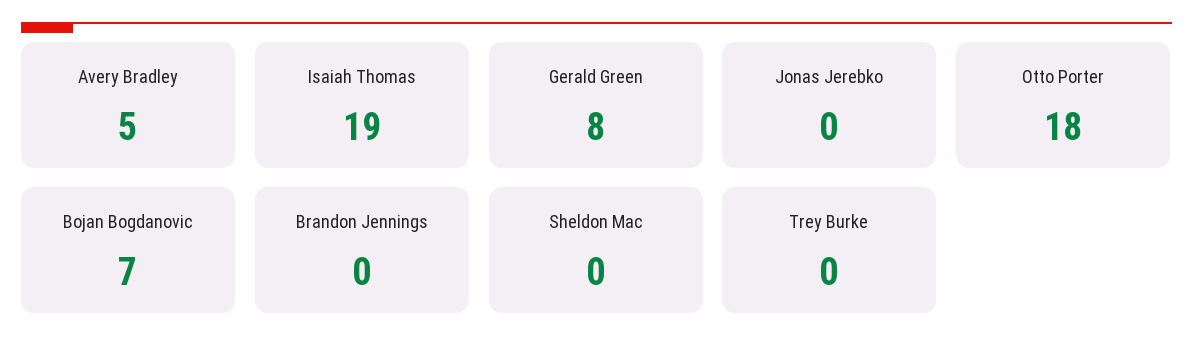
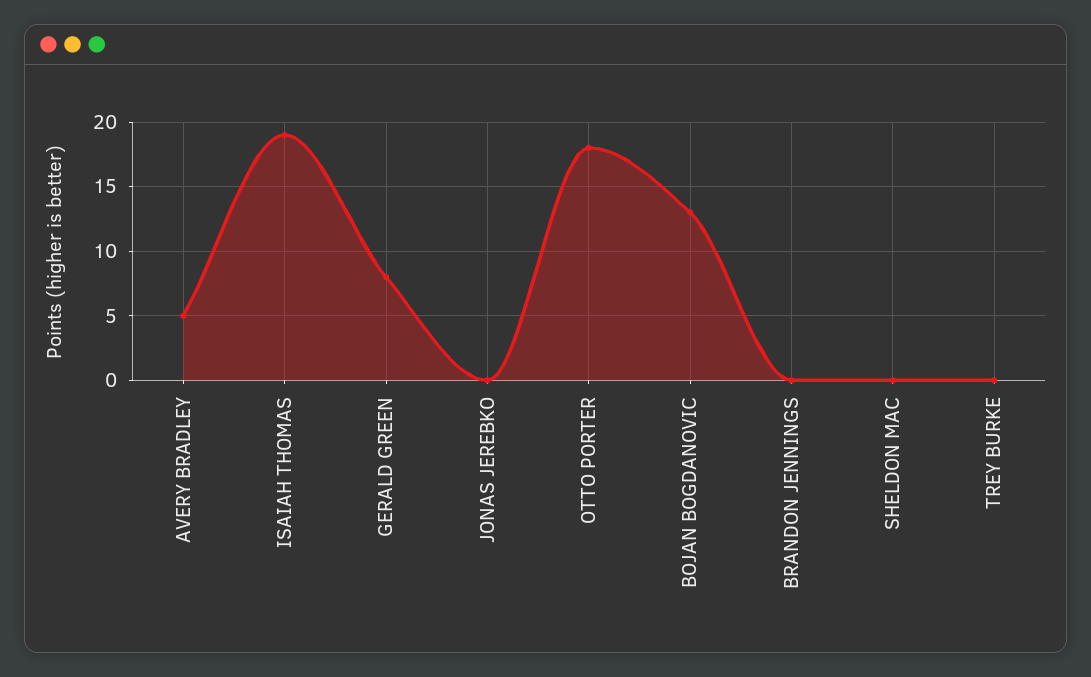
Bojan Bogdanovic: 7 -> 13

